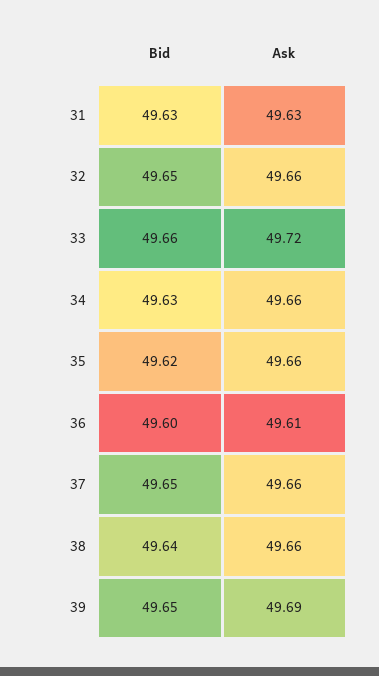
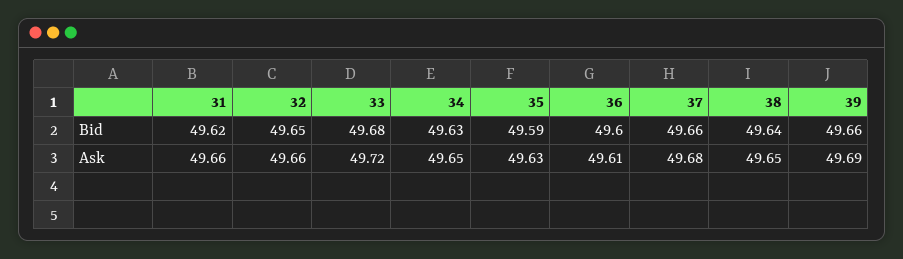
Bid, 31: 49.63 -> 49.62
Ask, 31: 49.63 -> 49.66
Bid, 33: 49.66 -> 49.68
Ask, 34: 49.66 -> 49.65
Bid, 35: 49.62 -> 49.59
Ask, 35: 49.66 -> 49.63
Bid, 37: 49.65 -> 49.66
Ask, 37: 49.66 -> 49.68
Ask, 38: 49.66 -> 49.65
Bid, 39: 49.65 -> 49.66

